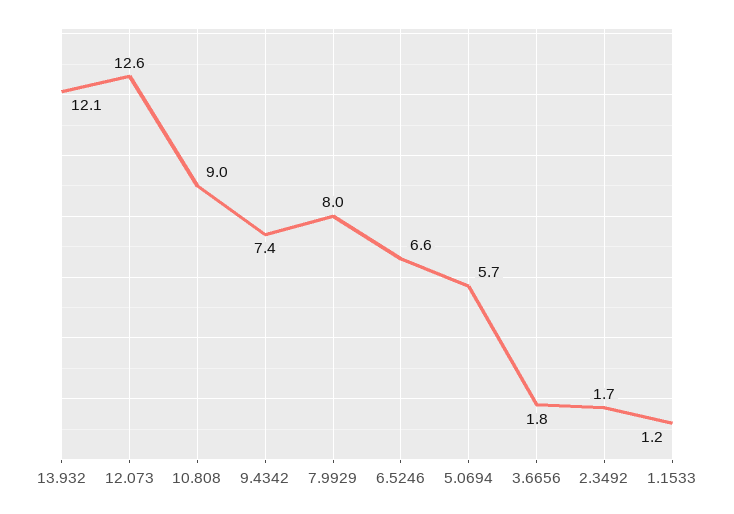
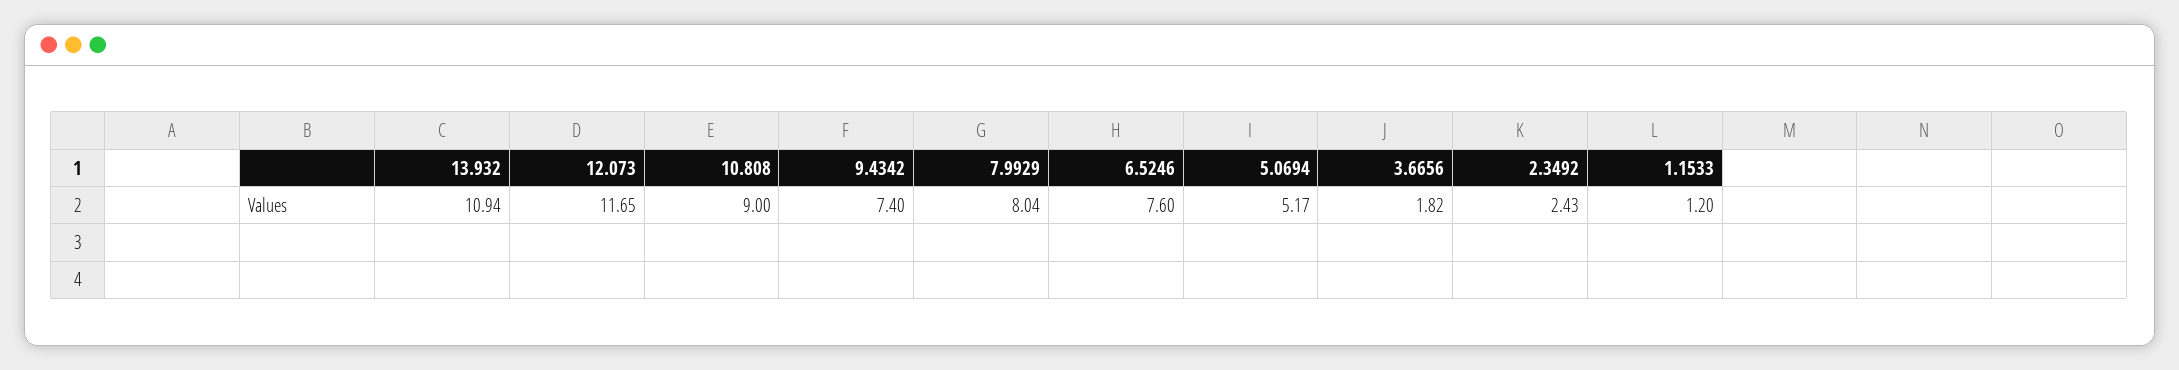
13.932: 12.1 -> 10.94
12.073: 12.6 -> 11.65
6.5246: 6.6 -> 7.6
5.0694: 5.7 -> 5.17
2.3492: 1.7 -> 2.43

